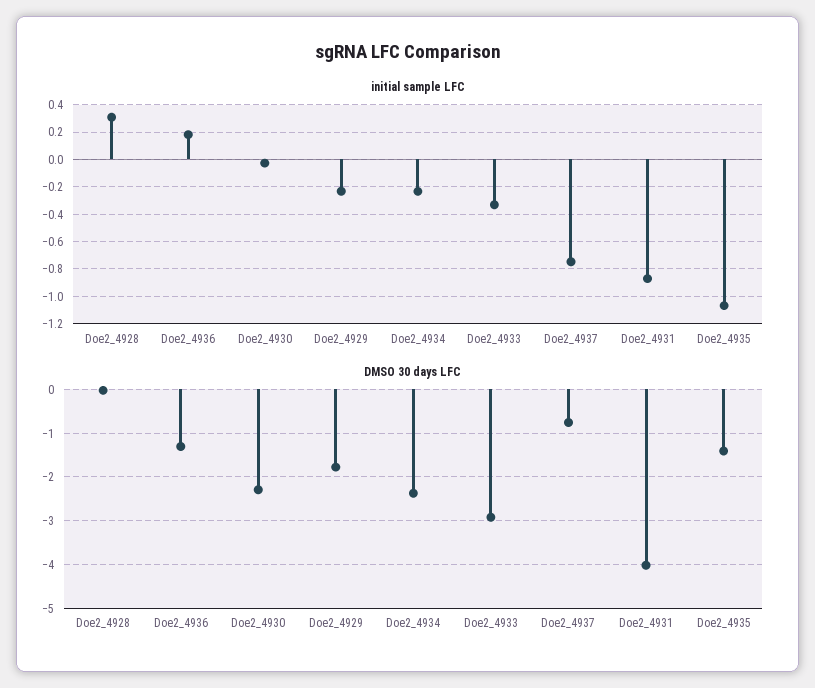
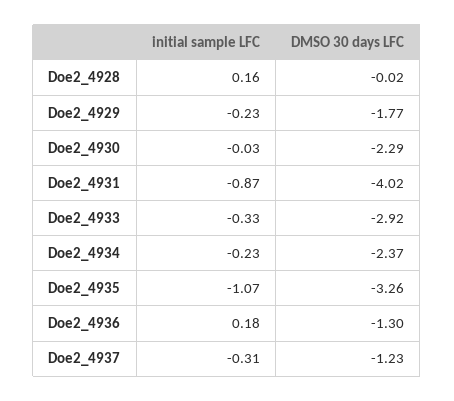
initial sample LFC, Doe2_4928: 0.3 -> 0.16
initial sample LFC, Doe2_4937: -0.75 -> -0.31
DMSO 30 days LFC, Doe2_4937: -0.8 -> -1.23
DMSO 30 days LFC, Doe2_4935: -1.4 -> -3.26

